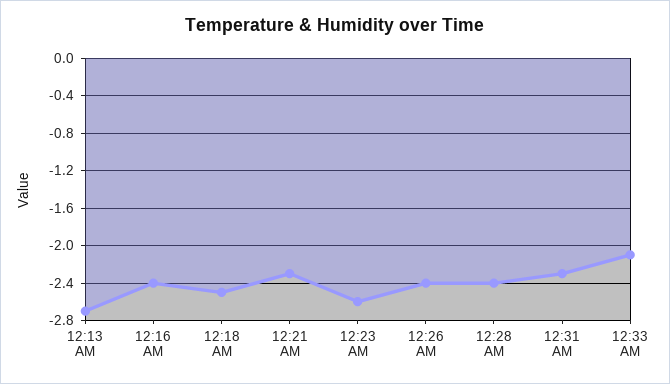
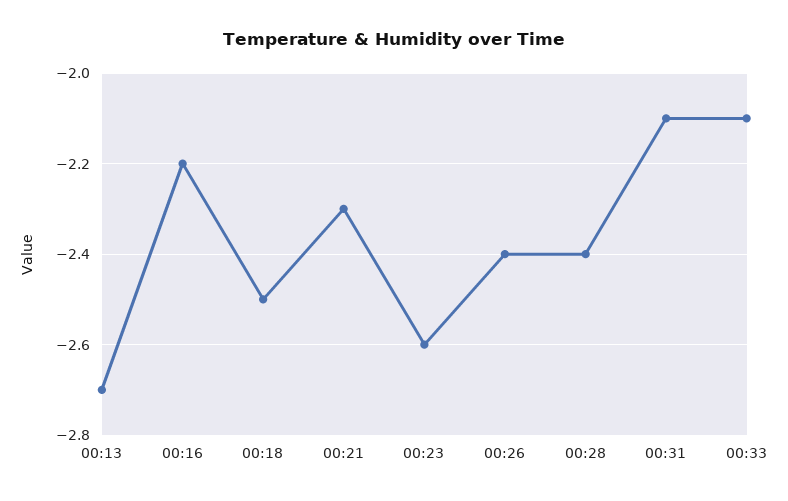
12:16 AM: -2.4 -> -2.2
12:31 AM: -2.3 -> -2.1

